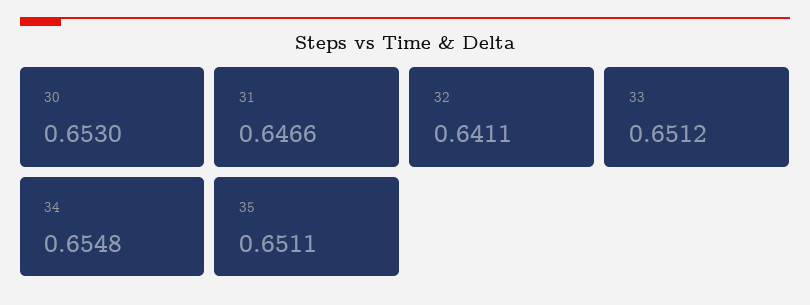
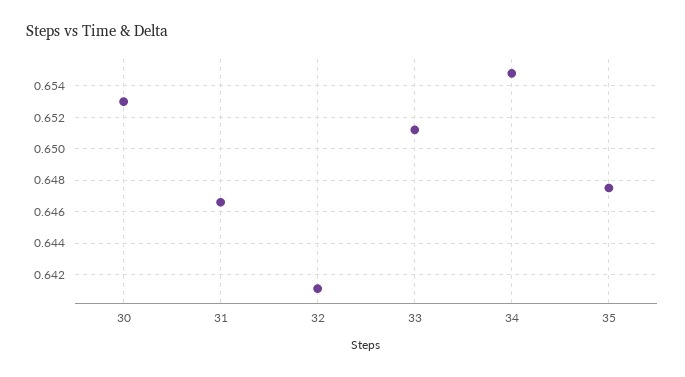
35: 0.6511 -> 0.6475

